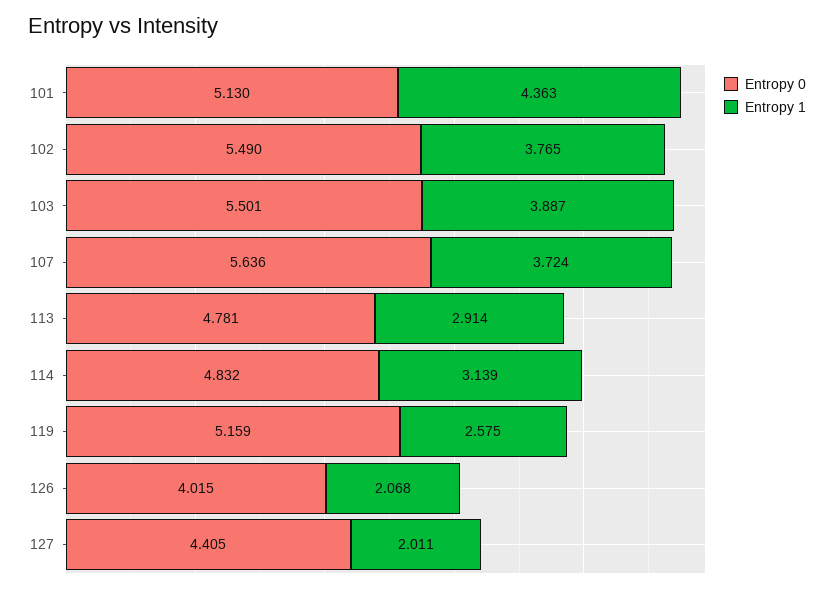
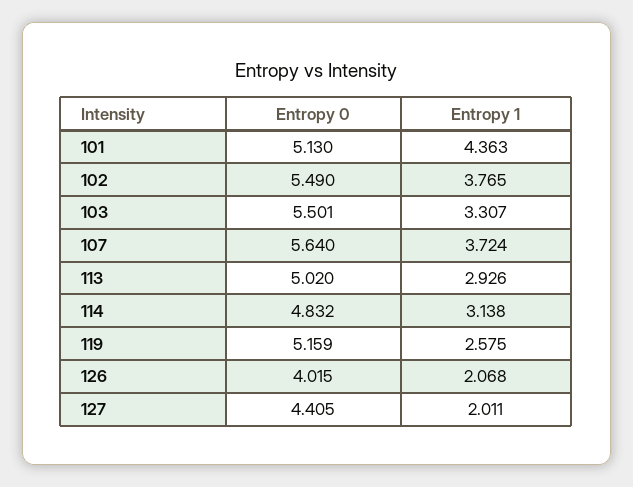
Entropy 1, 103: 3.887 -> 3.307
Entropy 0, 107: 5.636 -> 5.64
Entropy 0, 113: 4.781 -> 5.02
Entropy 1, 113: 2.914 -> 2.926
Entropy 1, 114: 3.139 -> 3.138

